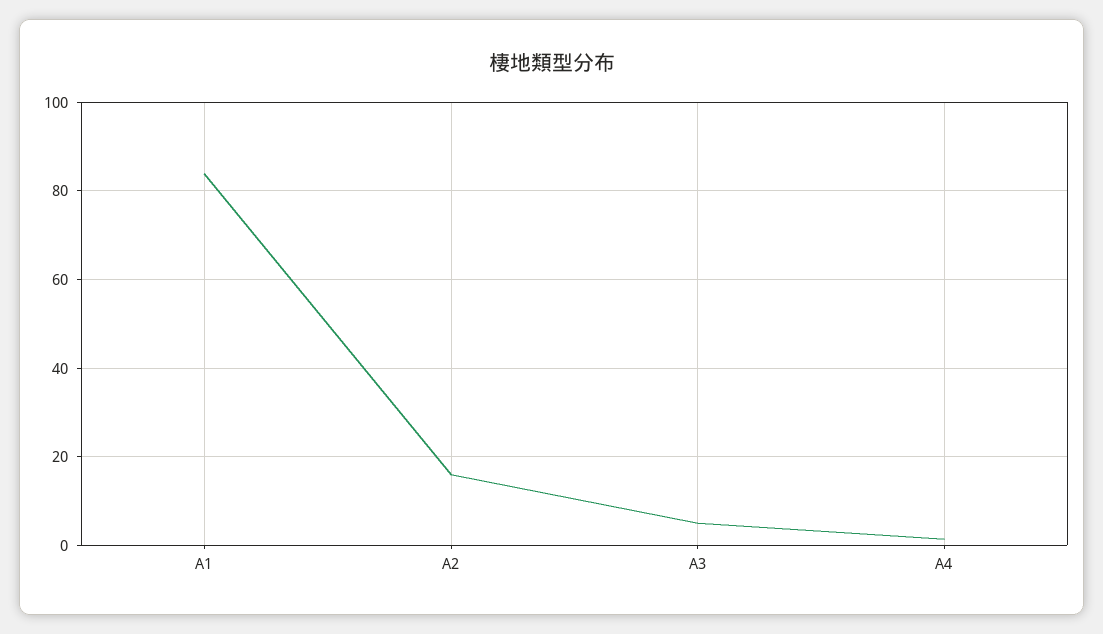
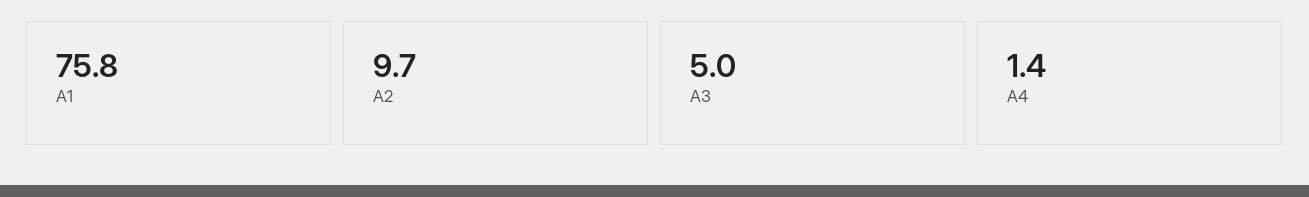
A1: 84 -> 75.8
A2: 16 -> 9.7

